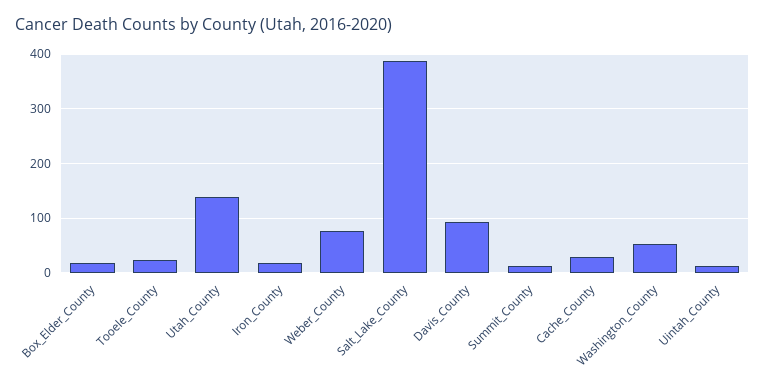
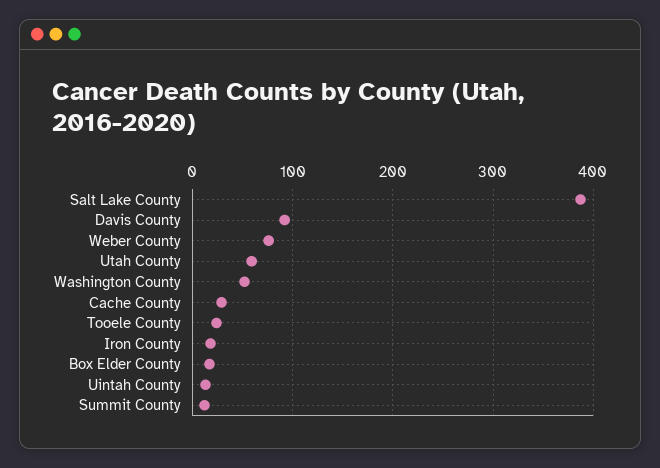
Utah_County: 140 -> 60

